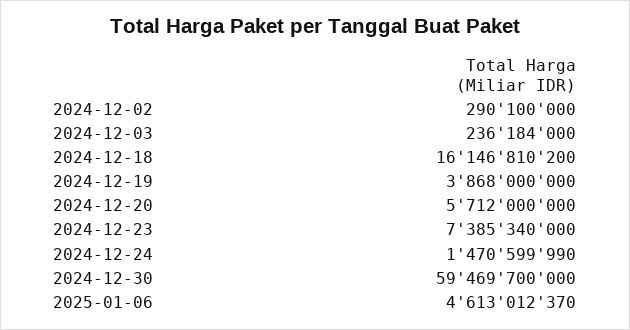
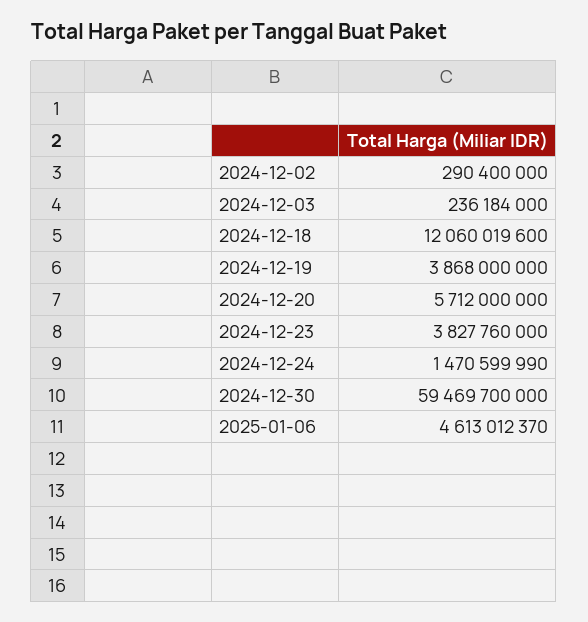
2024-12-02: 290100000 -> 290400000
2024-12-18: 16146810200 -> 12060019600
2024-12-23: 7385340000 -> 3827760000

